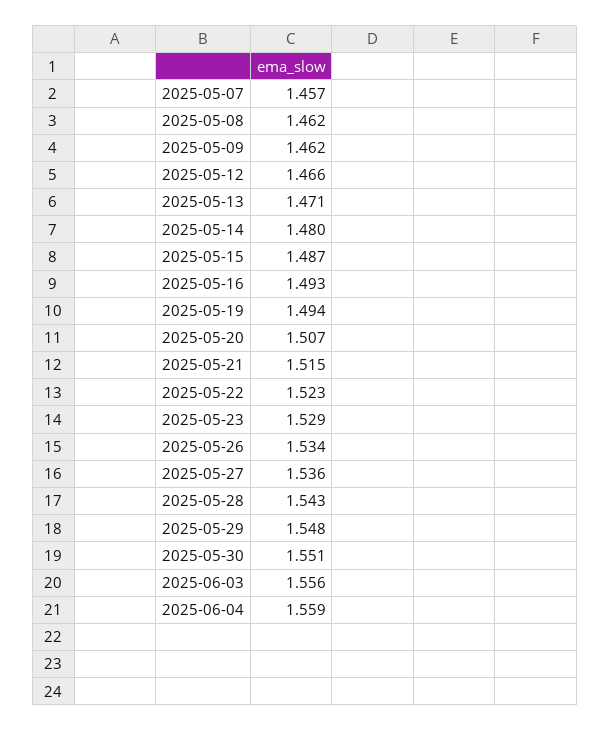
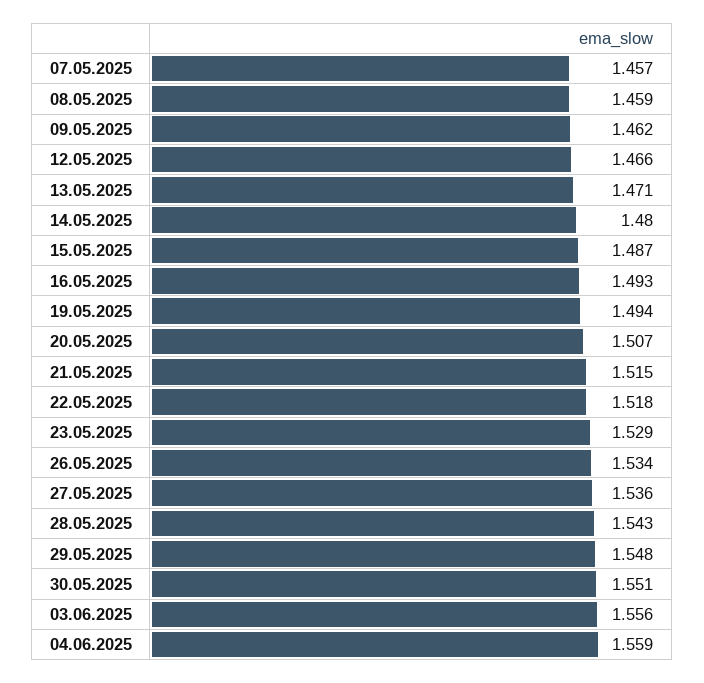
2025-05-08: 1.462 -> 1.459
2025-05-22: 1.523 -> 1.518

